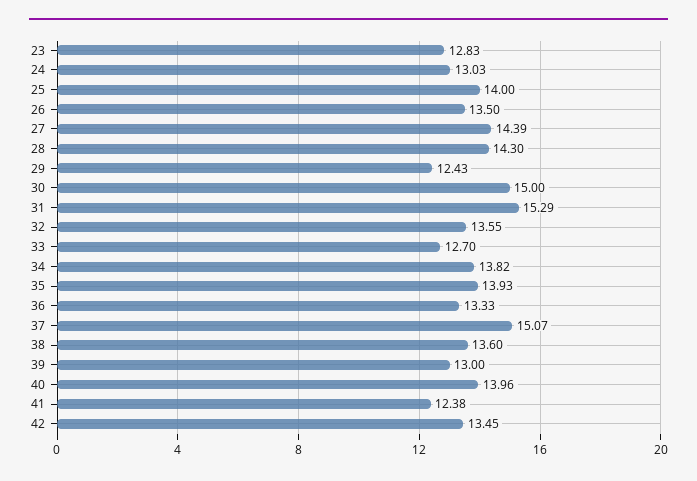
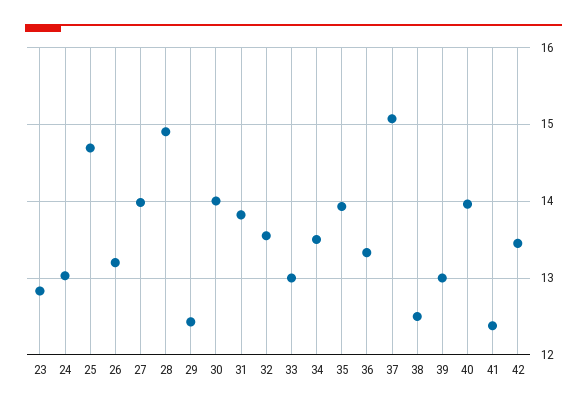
25: 14 -> 14.7
26: 13.5 -> 13.2
27: 14.39 -> 14
28: 14.3 -> 14.9
30: 15 -> 14
31: 15.29 -> 13.8
33: 12.7 -> 13
34: 13.82 -> 13.5
38: 13.6 -> 12.5

